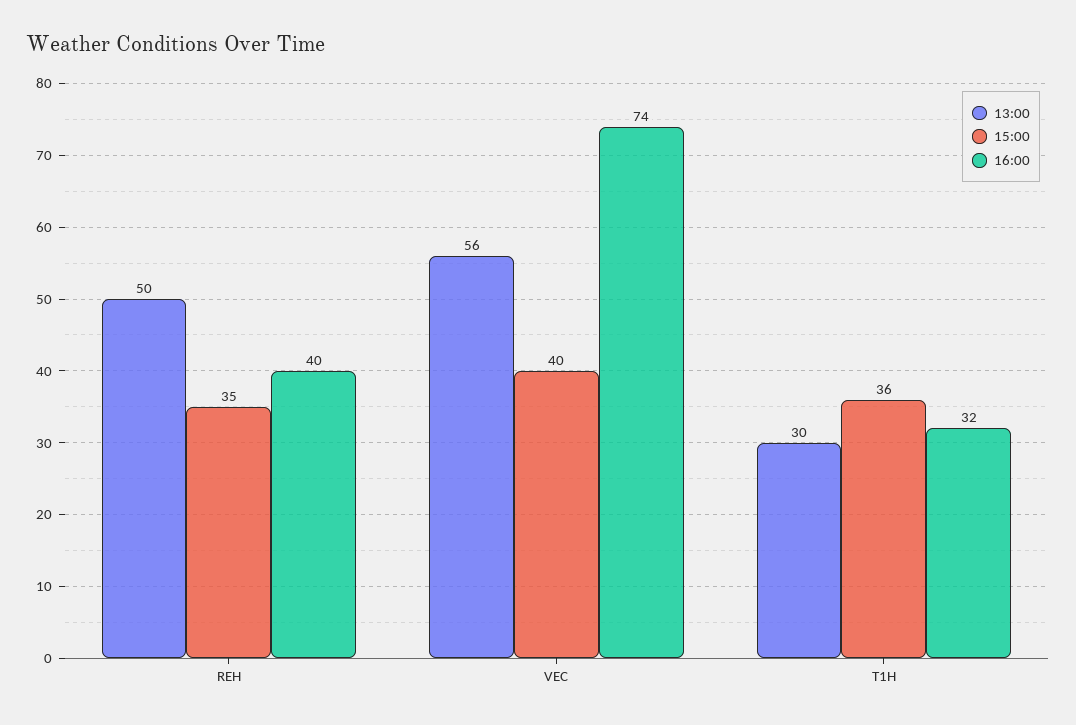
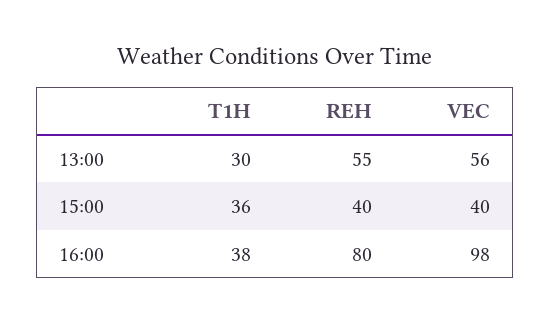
13:00, REH: 50 -> 55
15:00, REH: 35 -> 40
16:00, REH: 40 -> 80
16:00, VEC: 74 -> 98
16:00, T1H: 32 -> 38

